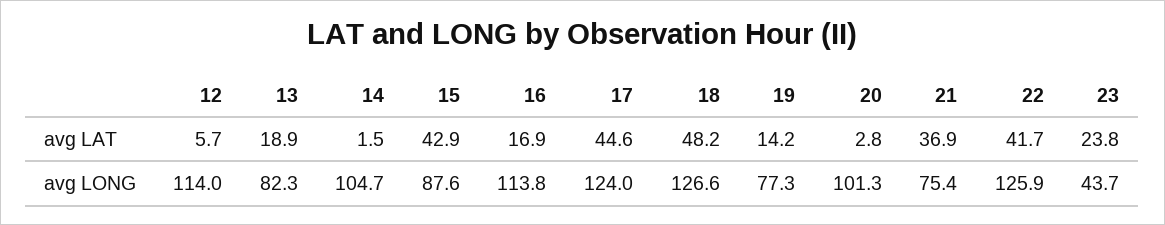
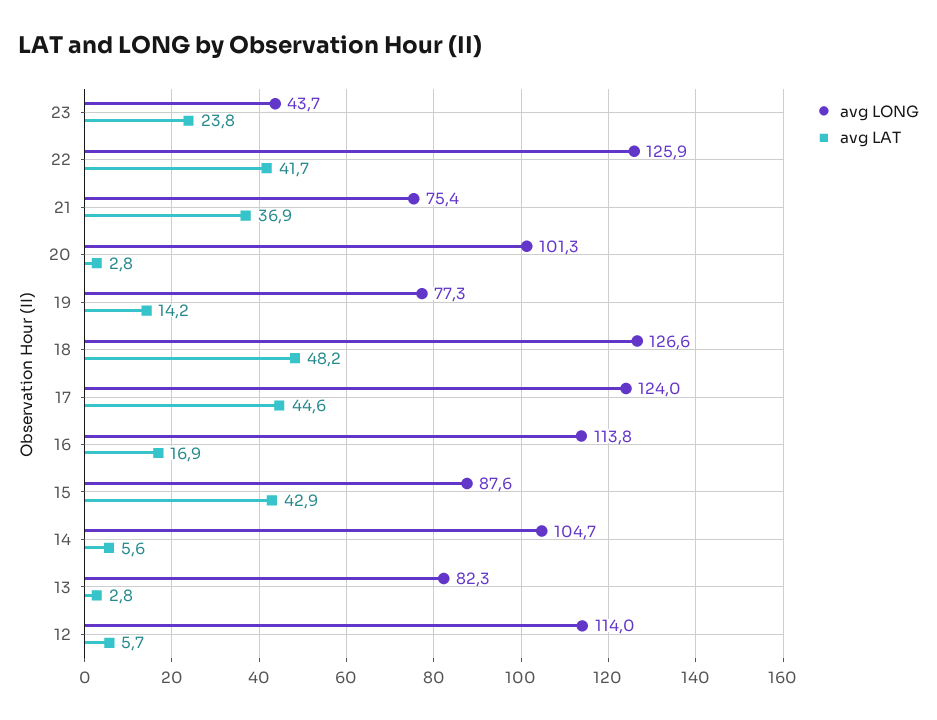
avg LAT, 13: 18.9 -> 2.8
avg LAT, 14: 1.5 -> 5.6

